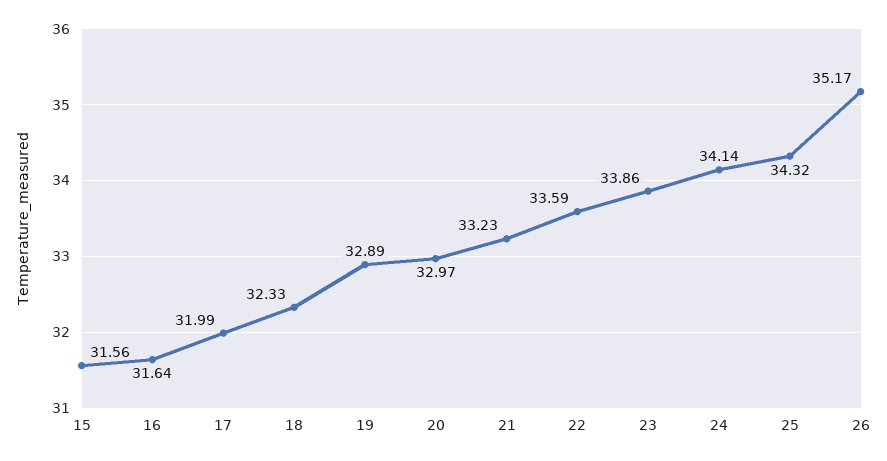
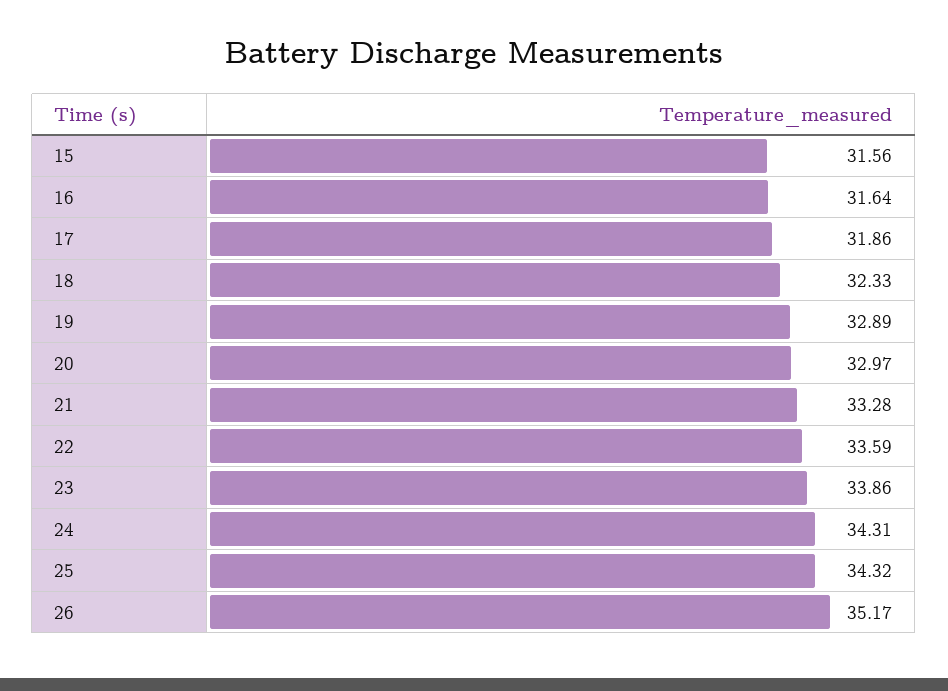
17: 31.99 -> 31.86
21: 33.23 -> 33.28
24: 34.14 -> 34.31

